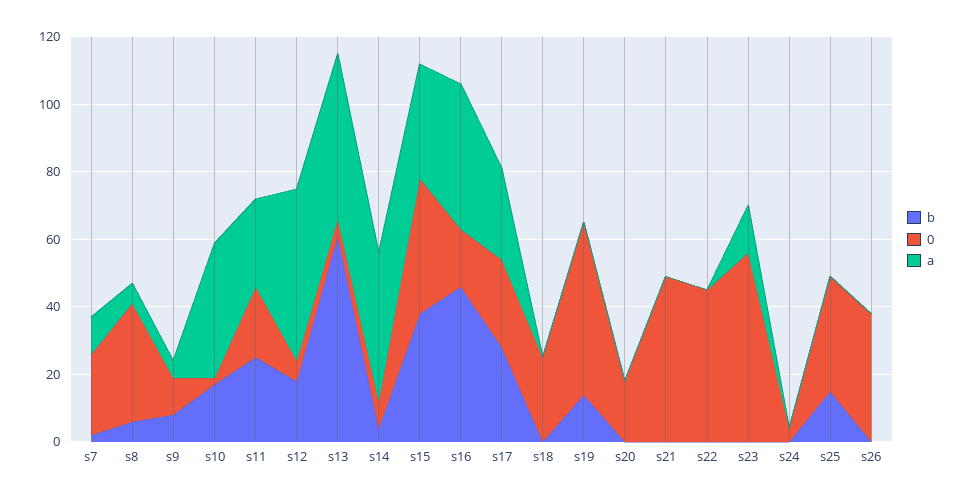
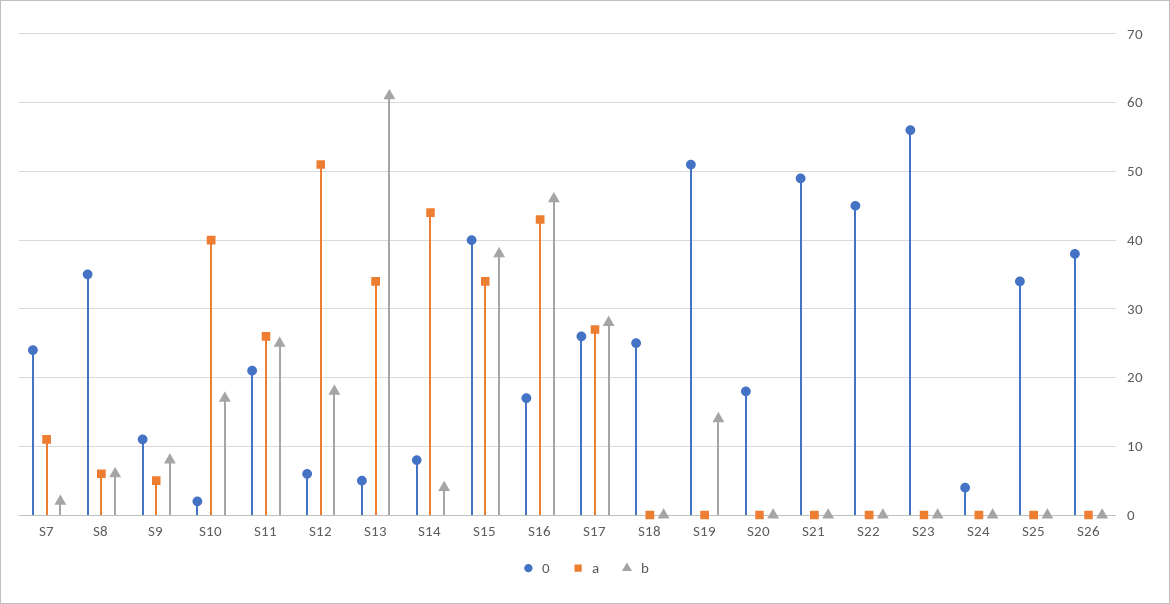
a, s13: 50 -> 34
a, s23: 15 -> 0
b, s25: 15 -> 0

